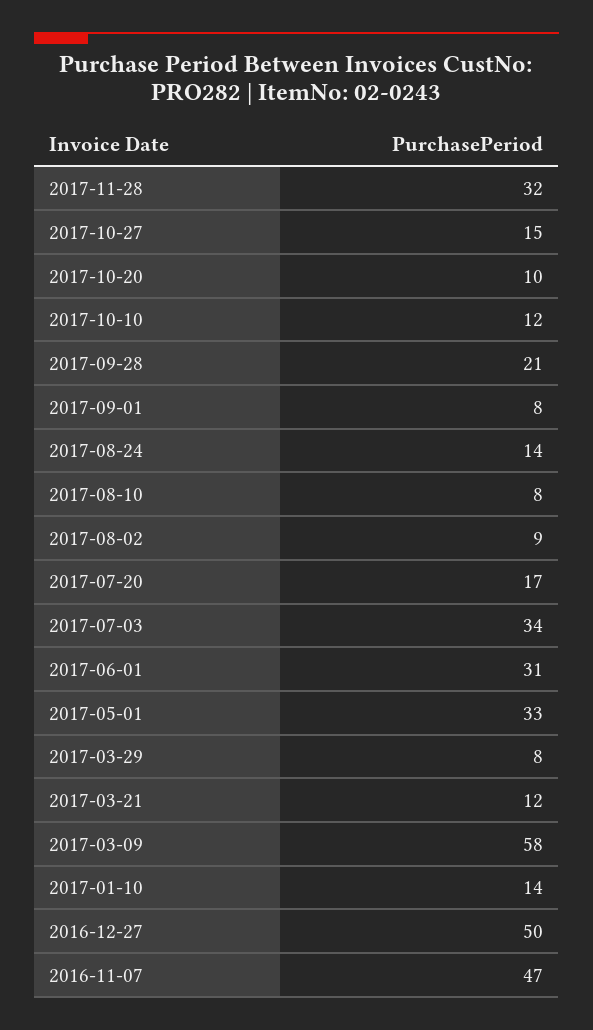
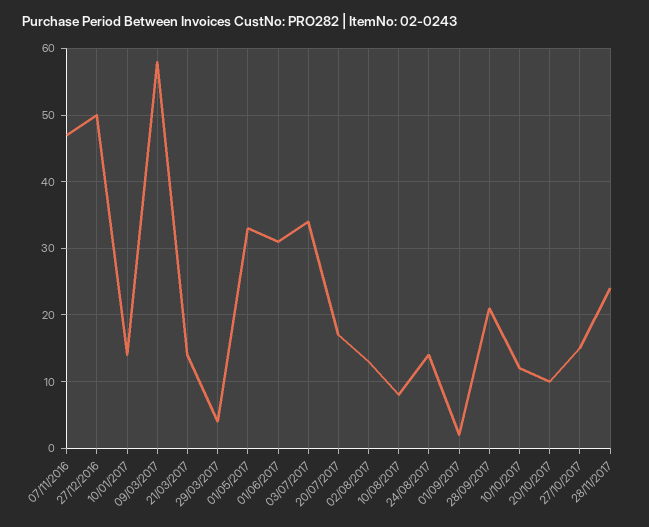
2017-11-28: 32 -> 24
2017-09-01: 8 -> 2
2017-08-02: 9 -> 13
2017-03-29: 8 -> 4
2017-03-21: 12 -> 14

